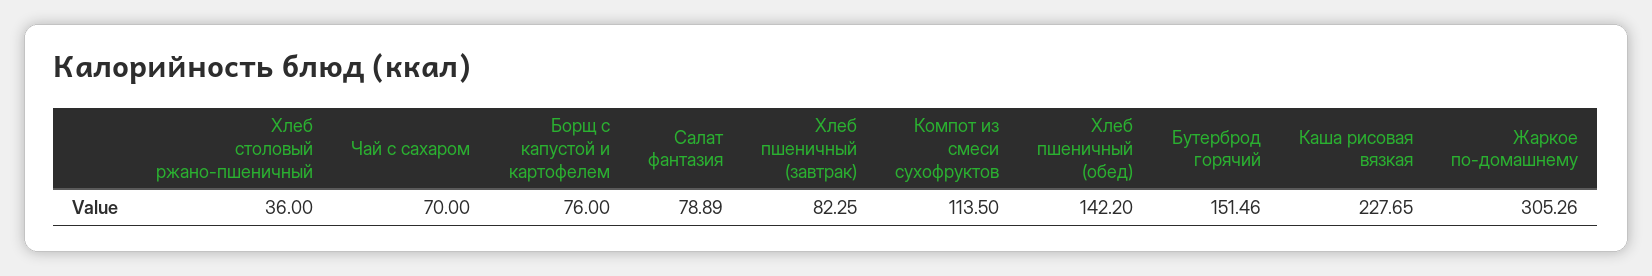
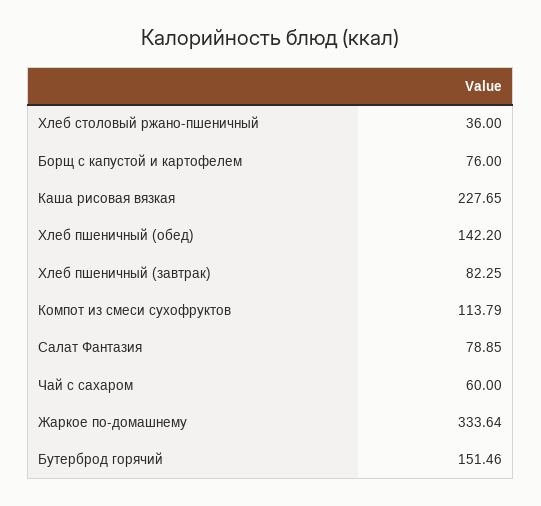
Чай с сахаром: 70 -> 60
Салат фантазия: 78.89 -> 78.85
Компот из смеси сухофруктов: 113.5 -> 113.79
Жаркое по-домашнему: 305.26 -> 333.64

